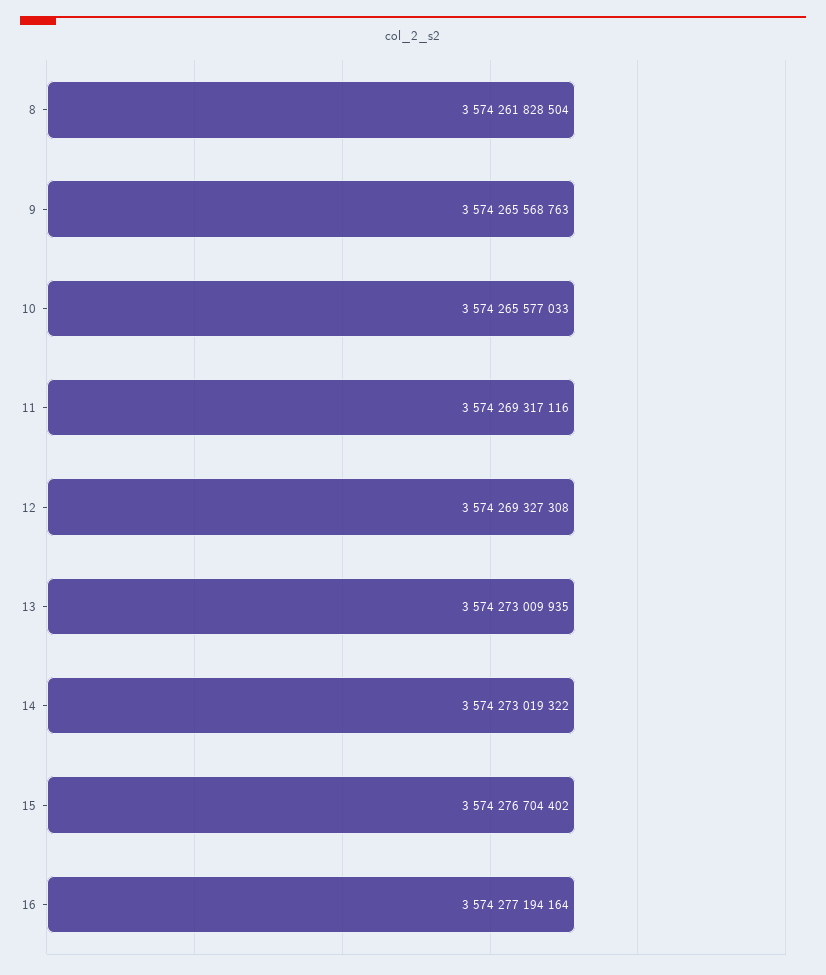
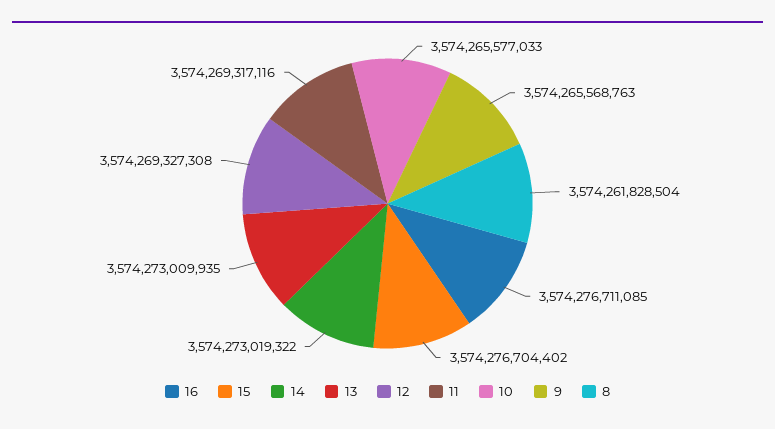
16: 3574277194164 -> 3574276711085

